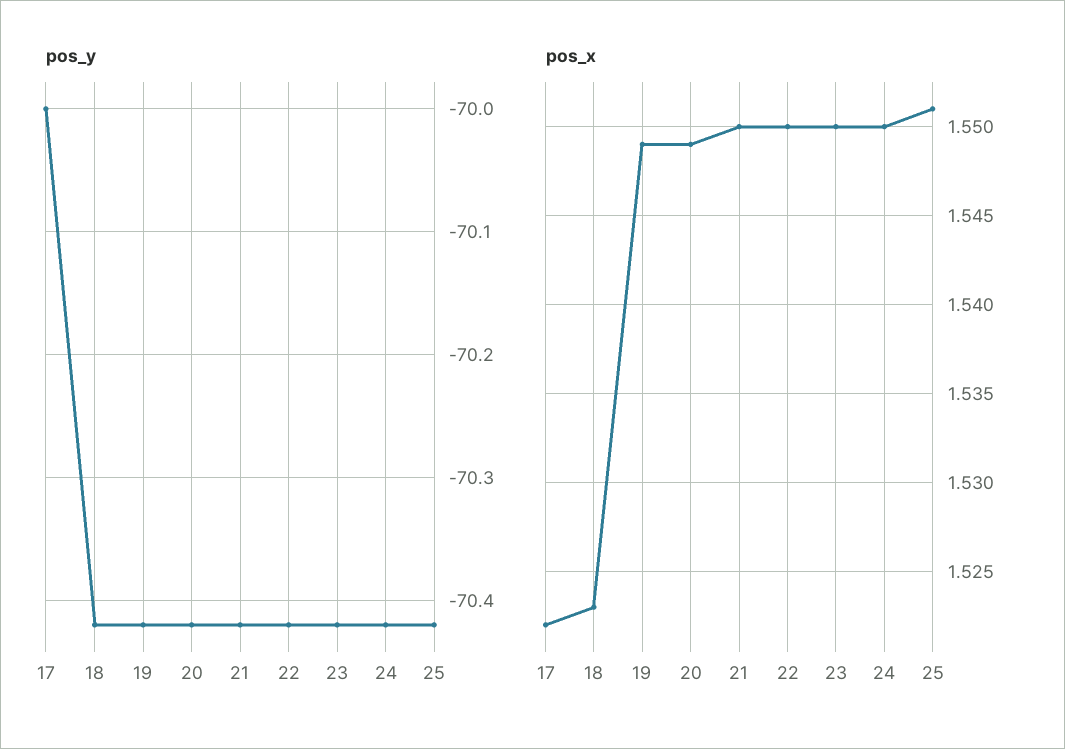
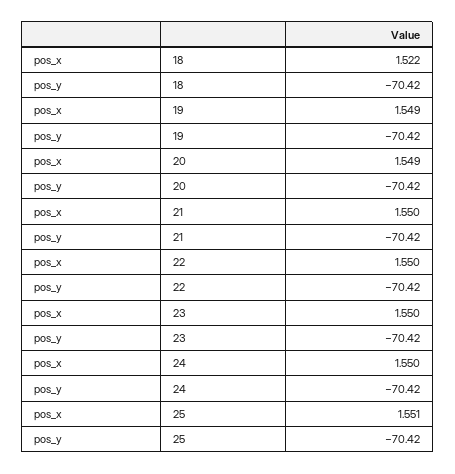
pos_y, 17: -70 -> none
pos_x, 17: 1.522 -> none
pos_x, 18: 1.523 -> 1.522

